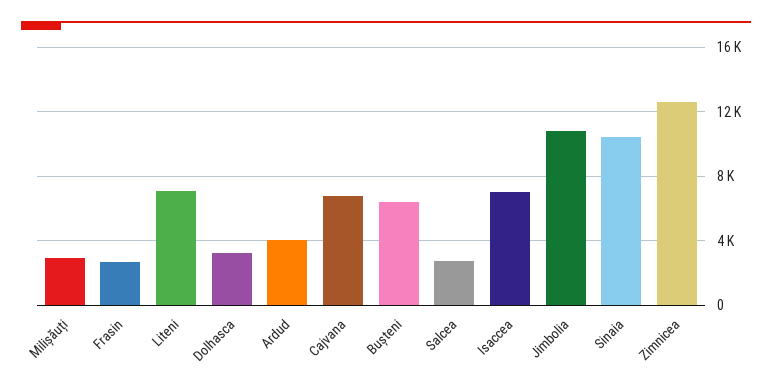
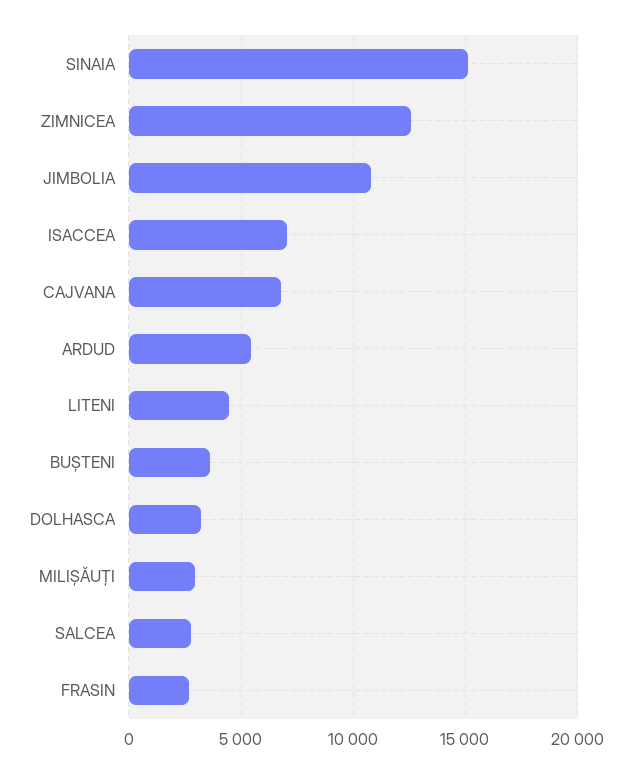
Liteni: 7000 -> 4500
Ardud: 4000 -> 5500
Bușteni: 6500 -> 3500
Sinaia: 10500 -> 15000

